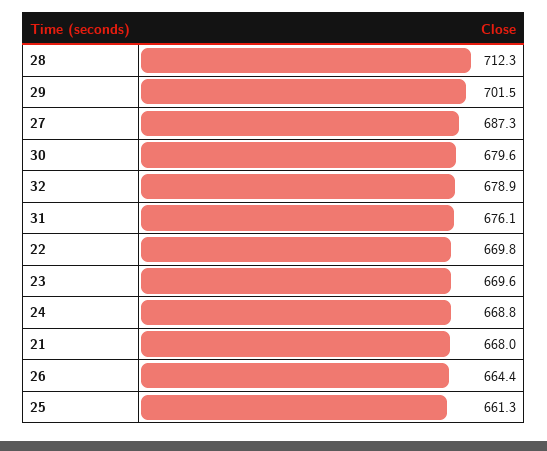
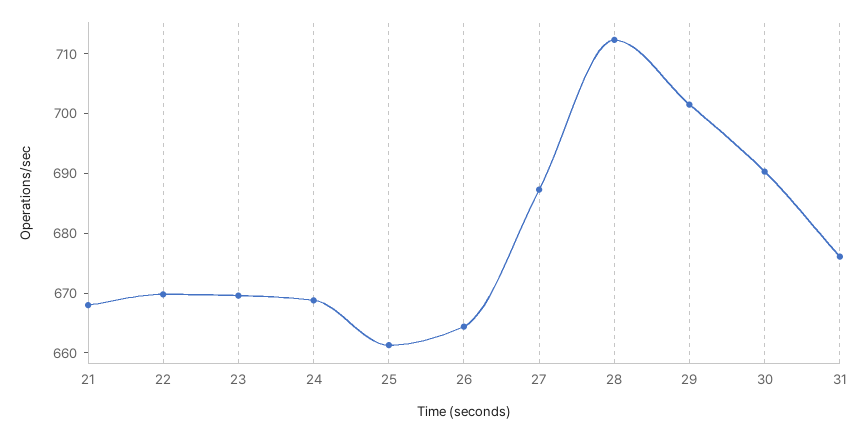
30: 679.6 -> 690
32: 678.9 -> none

